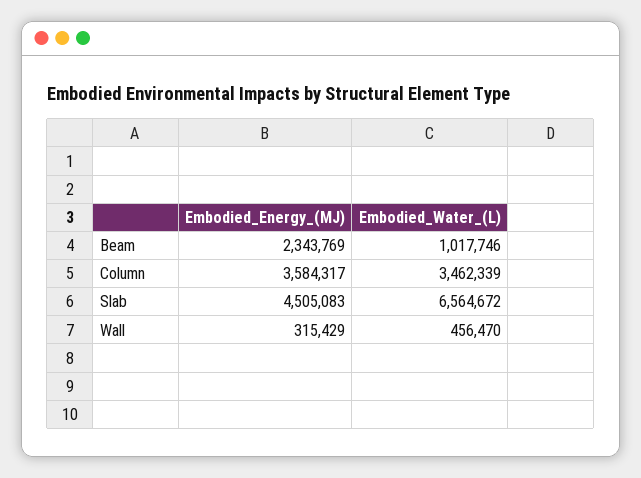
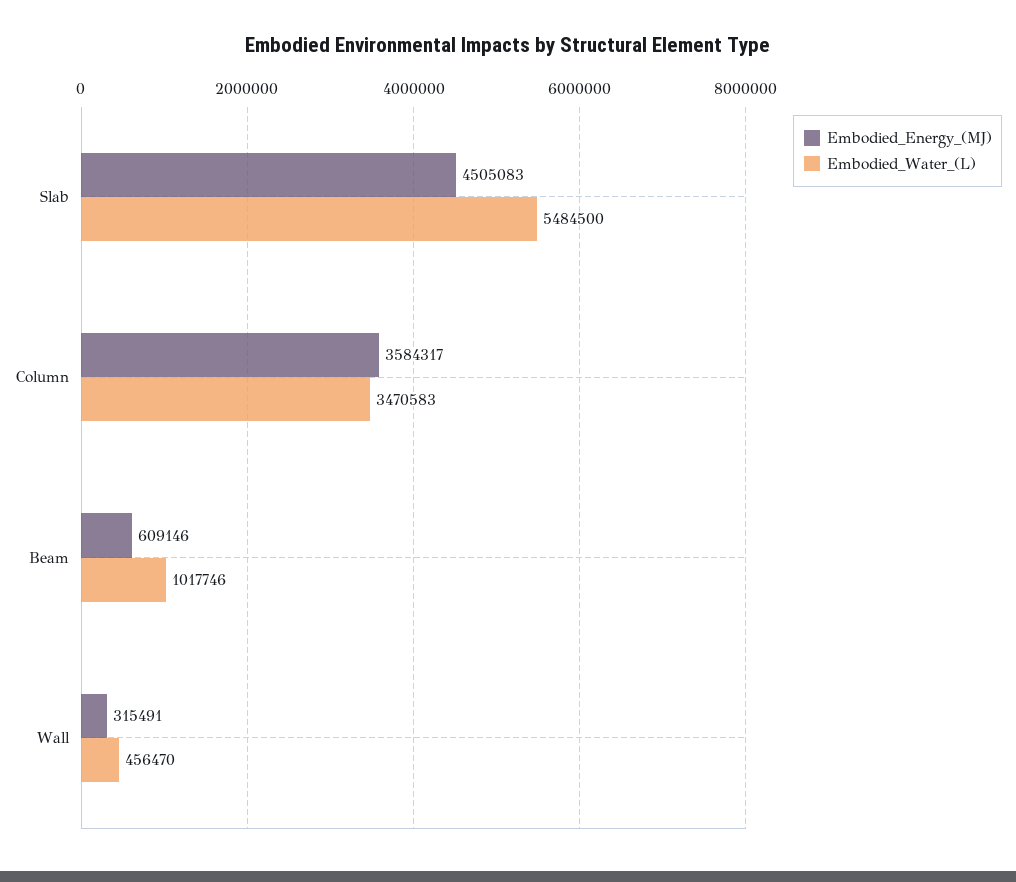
Embodied_Energy_(MJ), Beam: 2343769 -> 609146
Embodied_Water_(L), Column: 3462339 -> 3470583
Embodied_Water_(L), Slab: 6564672 -> 5484500
Embodied_Energy_(MJ), Wall: 315429 -> 315491

